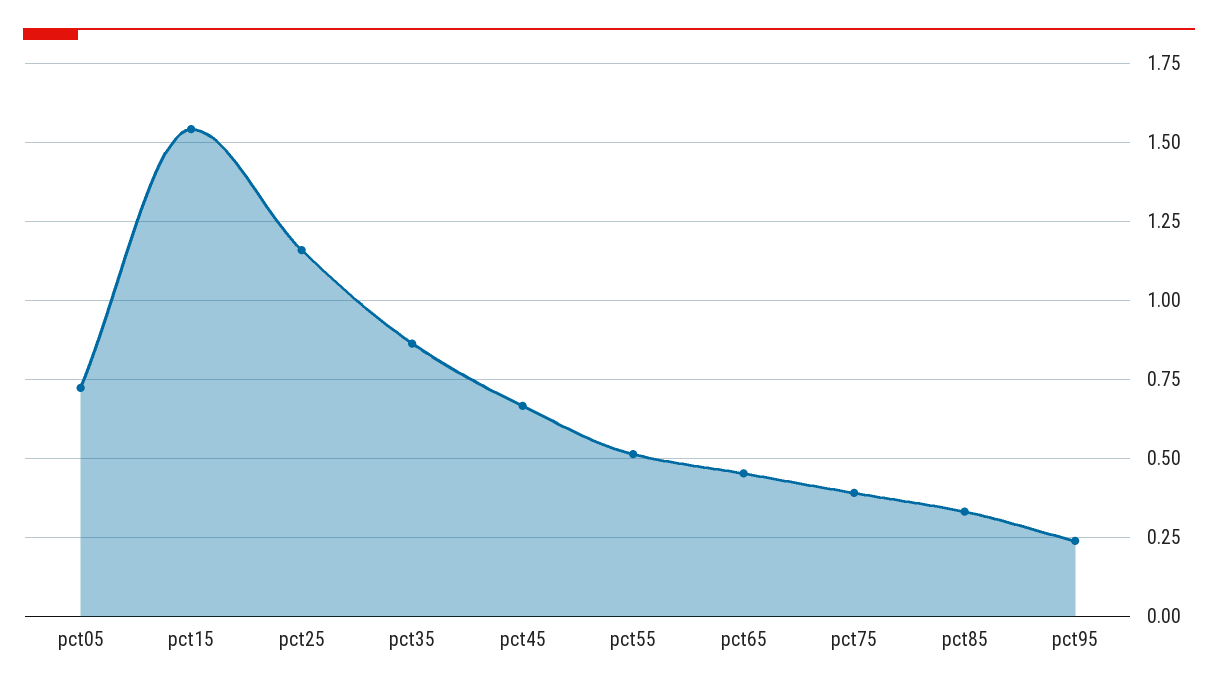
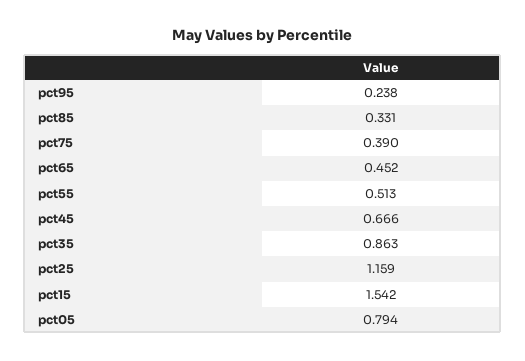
pct05: 0.725 -> 0.794

